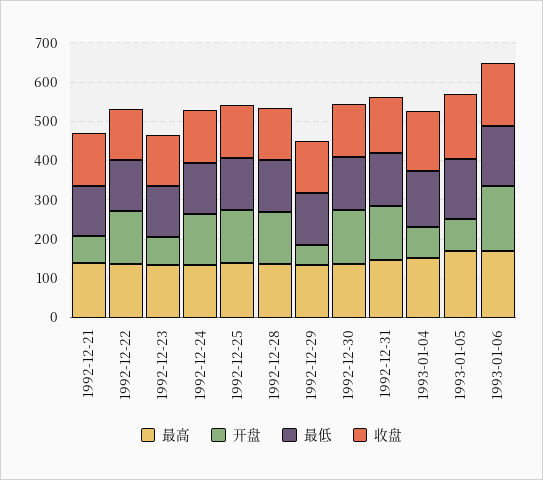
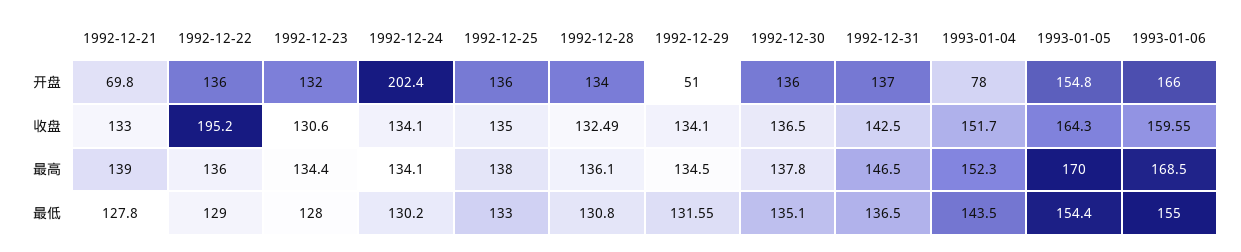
收盘, 1992-12-22: 125 -> 195.2
开盘, 1992-12-23: 75 -> 132
开盘, 1992-12-24: 125 -> 202.4
开盘, 1993-01-05: 75 -> 154.8

